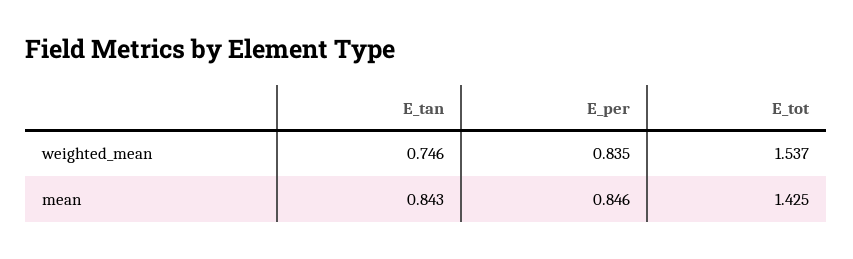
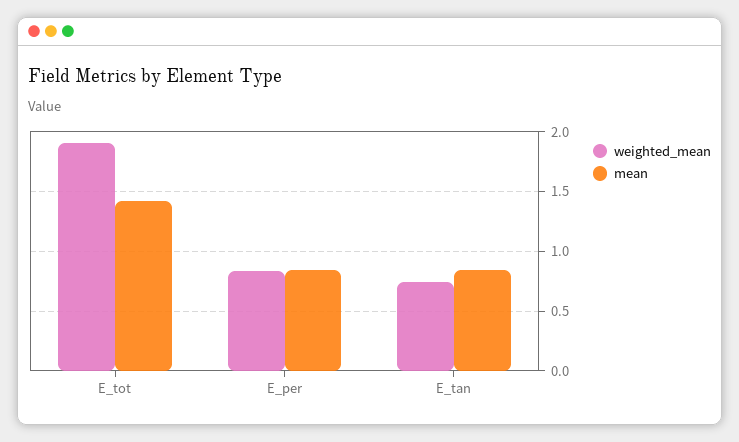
weighted_mean, E_tot: 1.537 -> 1.9

